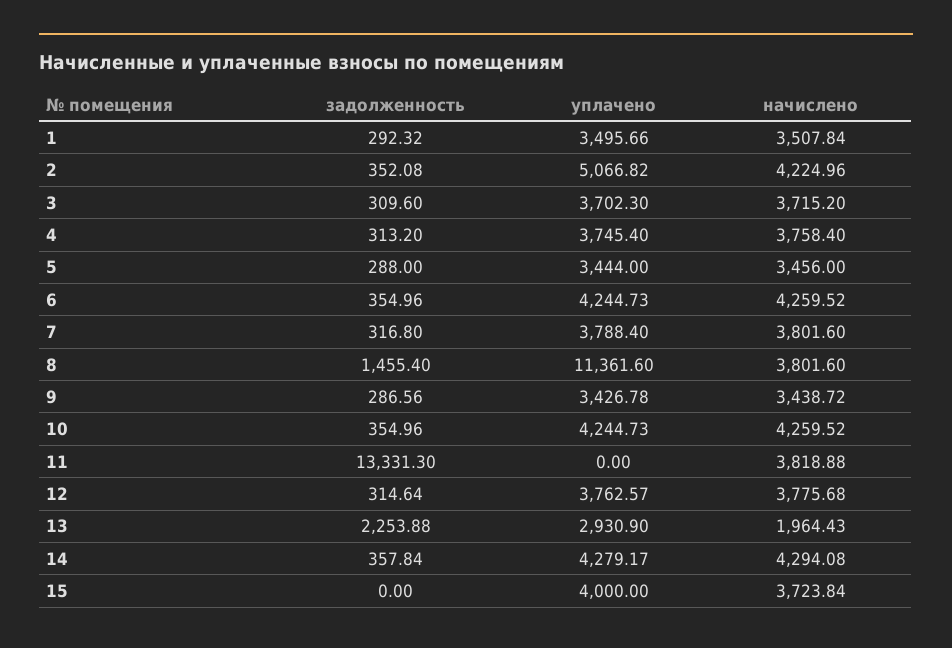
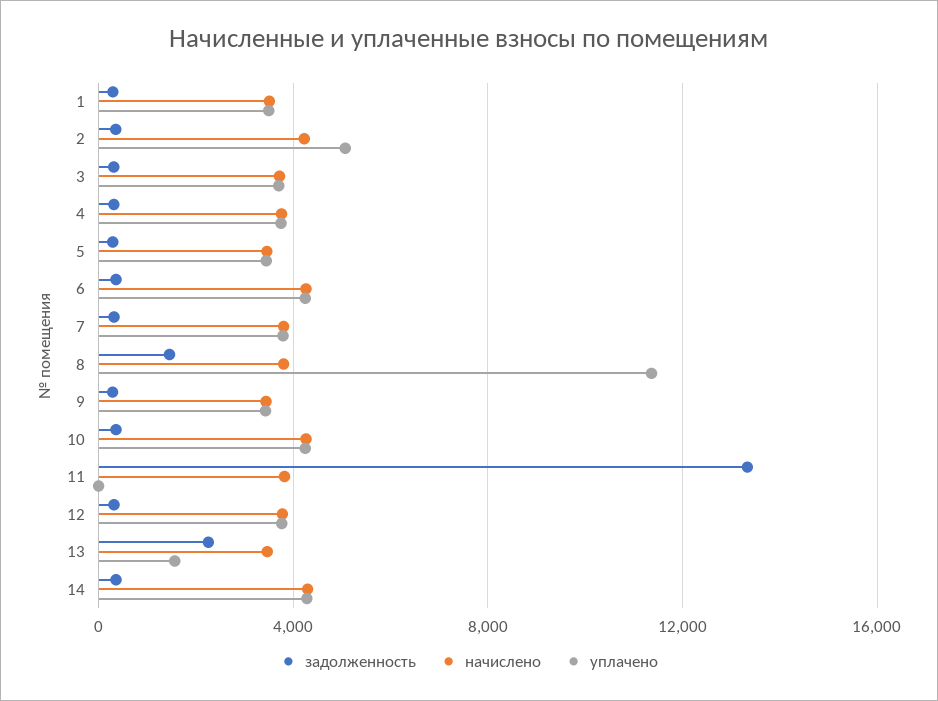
уплачено, 13: 2930.9 -> 1500
начислено, 13: 1964.43 -> 3500
задолженность, 15: 0 -> none
уплачено, 15: 4000 -> none
начислено, 15: 3723.84 -> none

